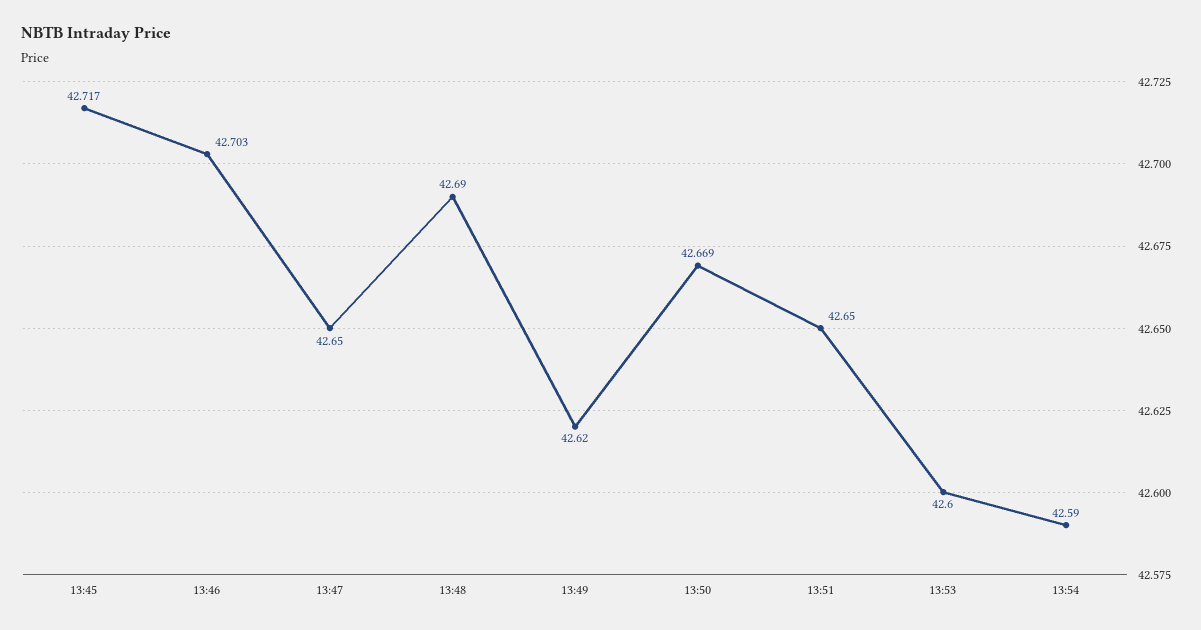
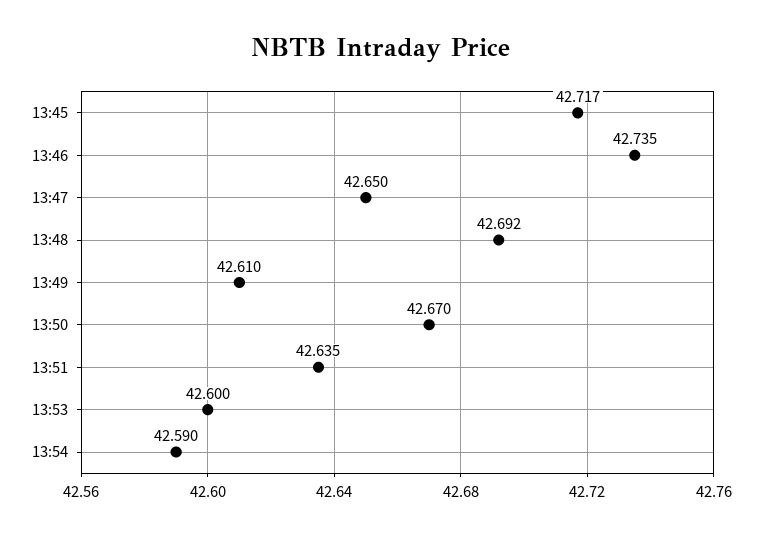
13:46: 42.703 -> 42.735
13:48: 42.69 -> 42.692
13:49: 42.62 -> 42.61
13:50: 42.669 -> 42.67
13:51: 42.65 -> 42.635

